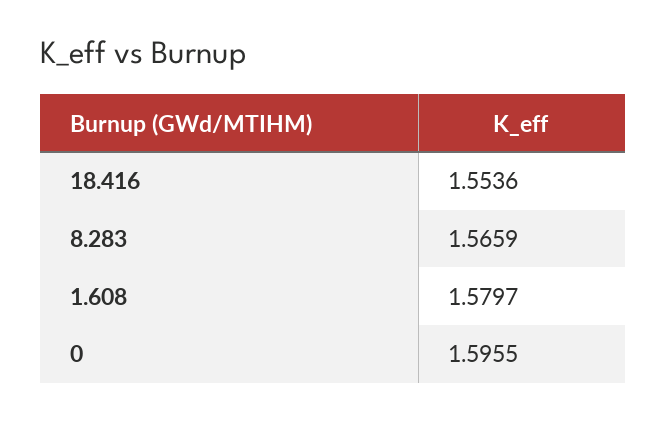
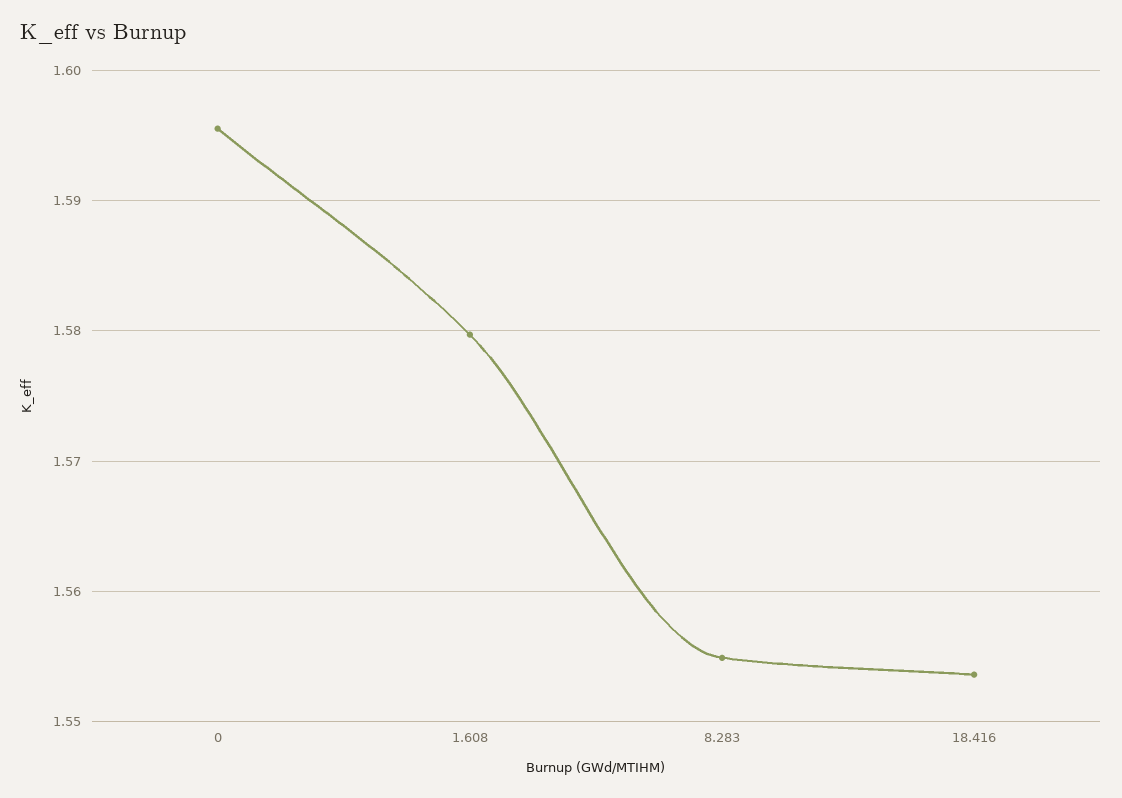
8.283: 1.5659 -> 1.555

